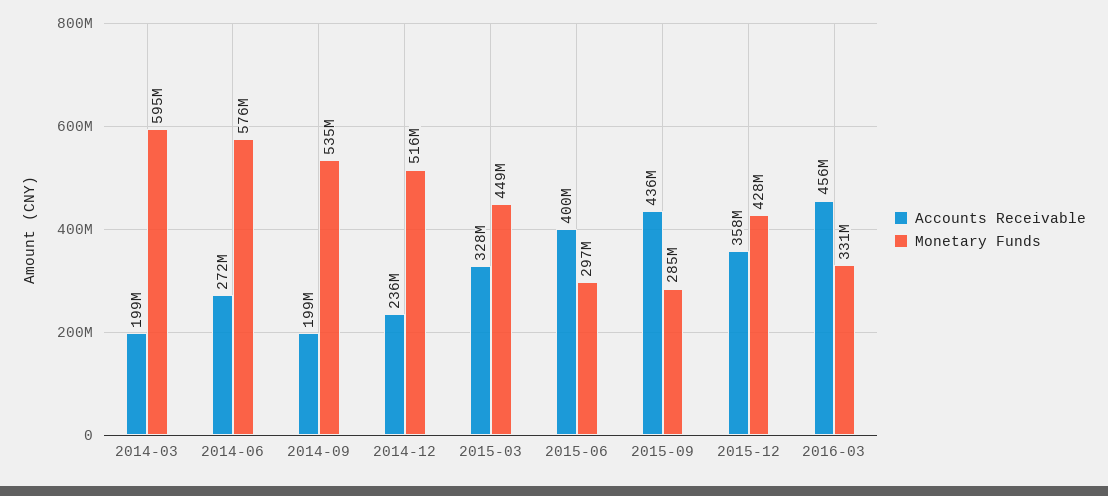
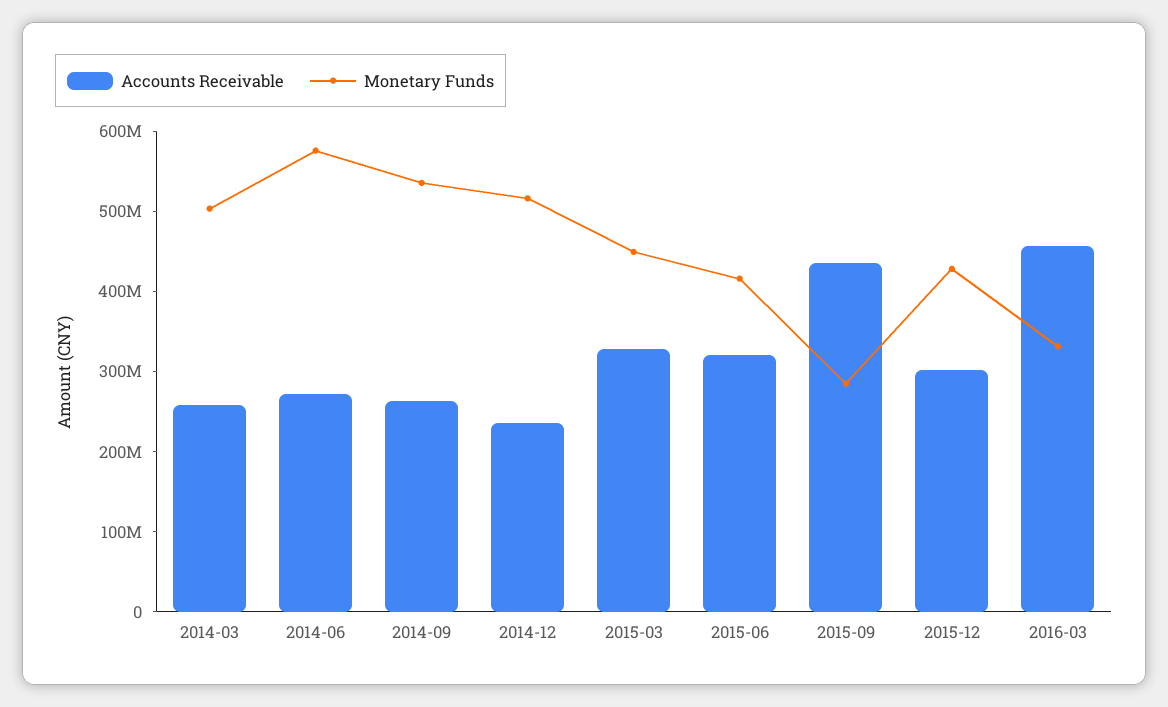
Accounts Receivable, 2014-03: 199000000 -> 260000000
Monetary Funds, 2014-03: 595000000 -> 500000000
Accounts Receivable, 2014-09: 199000000 -> 260000000
Accounts Receivable, 2015-06: 400000000 -> 320000000
Monetary Funds, 2015-06: 297000000 -> 420000000
Accounts Receivable, 2015-12: 358000000 -> 300000000

